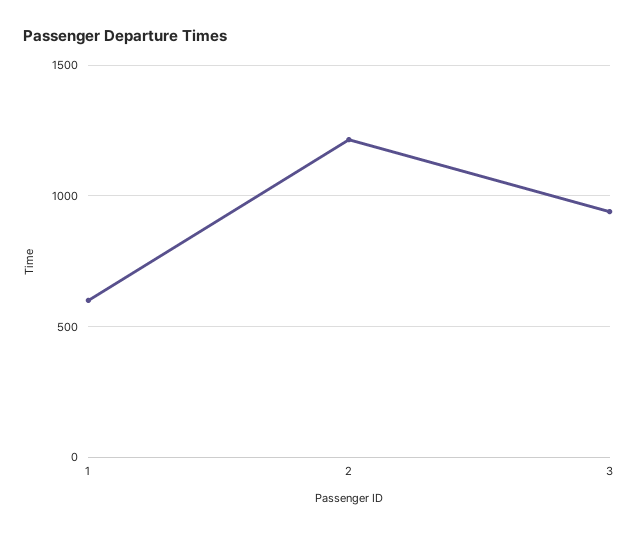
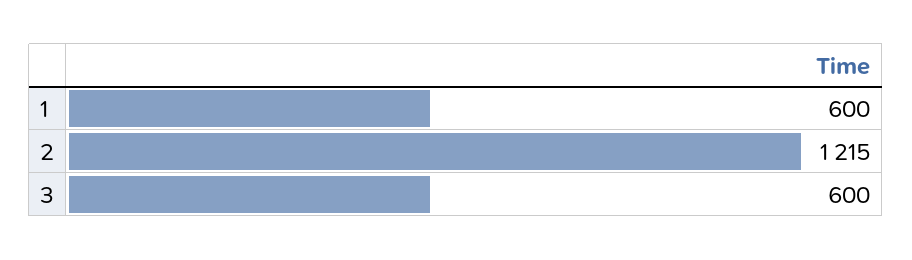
3: 950 -> 600

